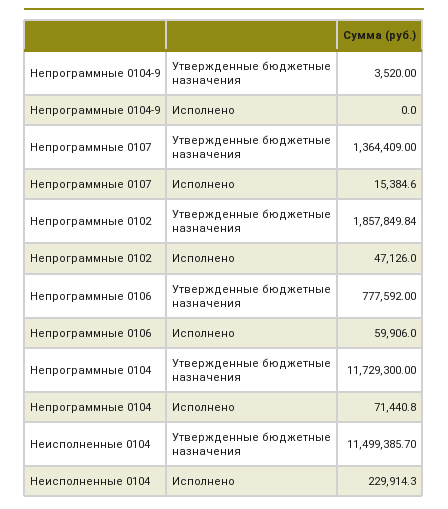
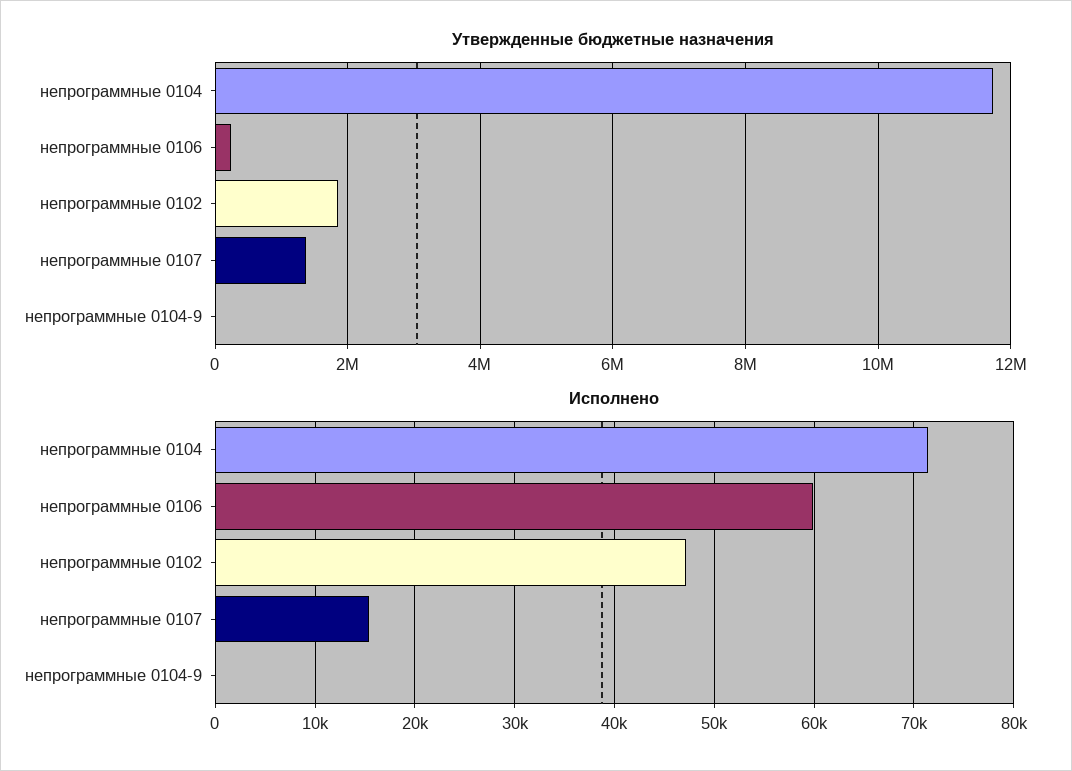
Утвержденные бюджетные назначения, Непрограммные 0106: 777592 -> 200000
Утвержденные бюджетные назначения, Неисполненные 0104: 11499385.7 -> none
Исполнено, Неисполненные 0104: 229914.3 -> none

